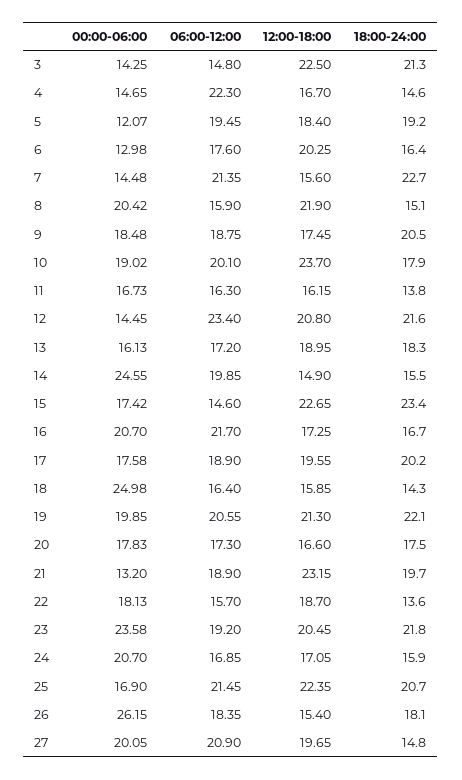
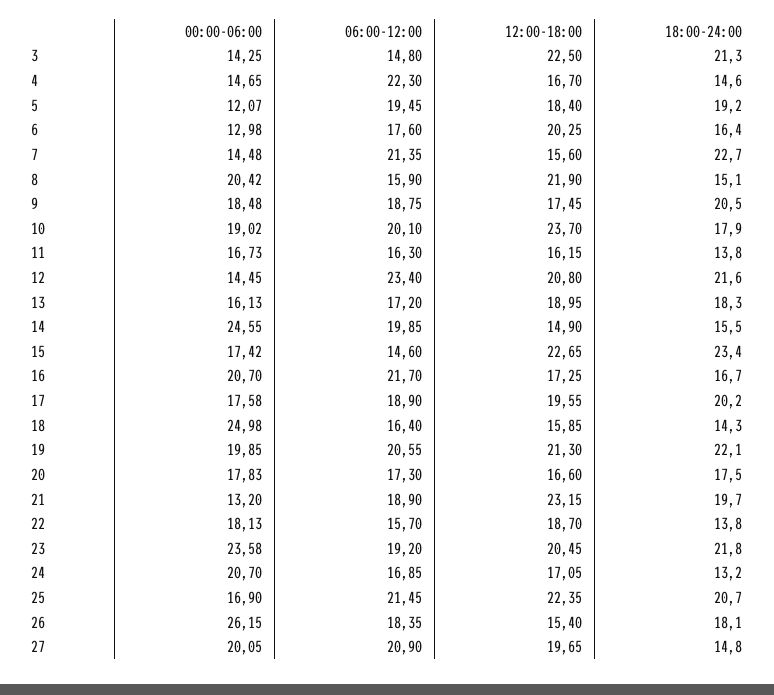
18:00-24:00, 22: 13.6 -> 13.8
18:00-24:00, 24: 15.9 -> 13.2

